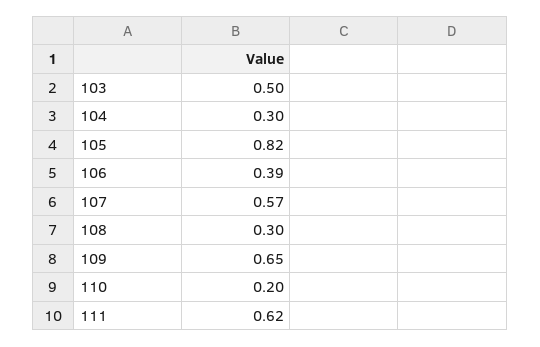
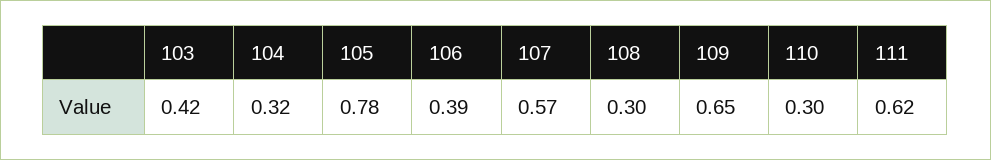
103: 0.5 -> 0.42
104: 0.3 -> 0.32
105: 0.82 -> 0.78
110: 0.2 -> 0.3

